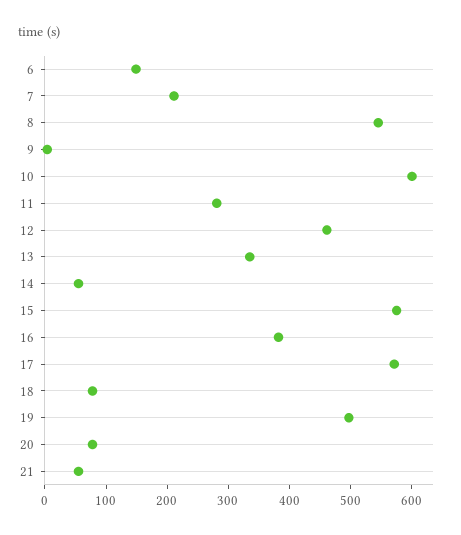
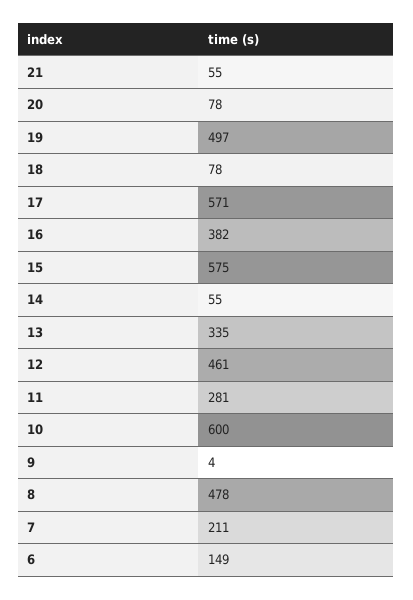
8: 540 -> 478

